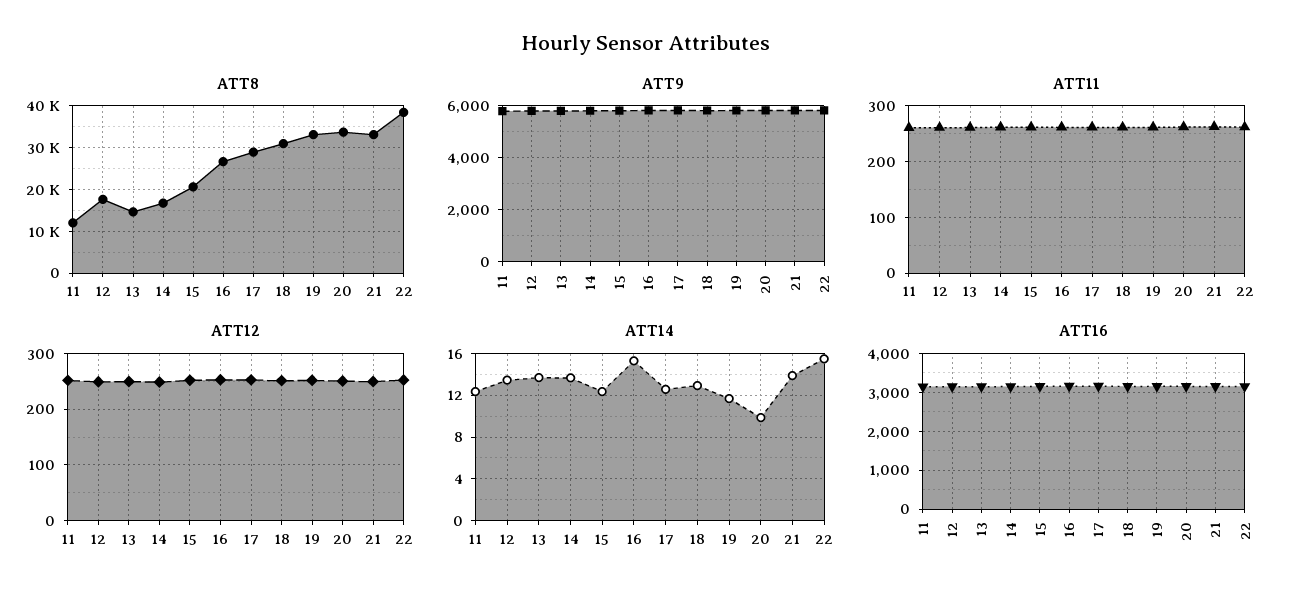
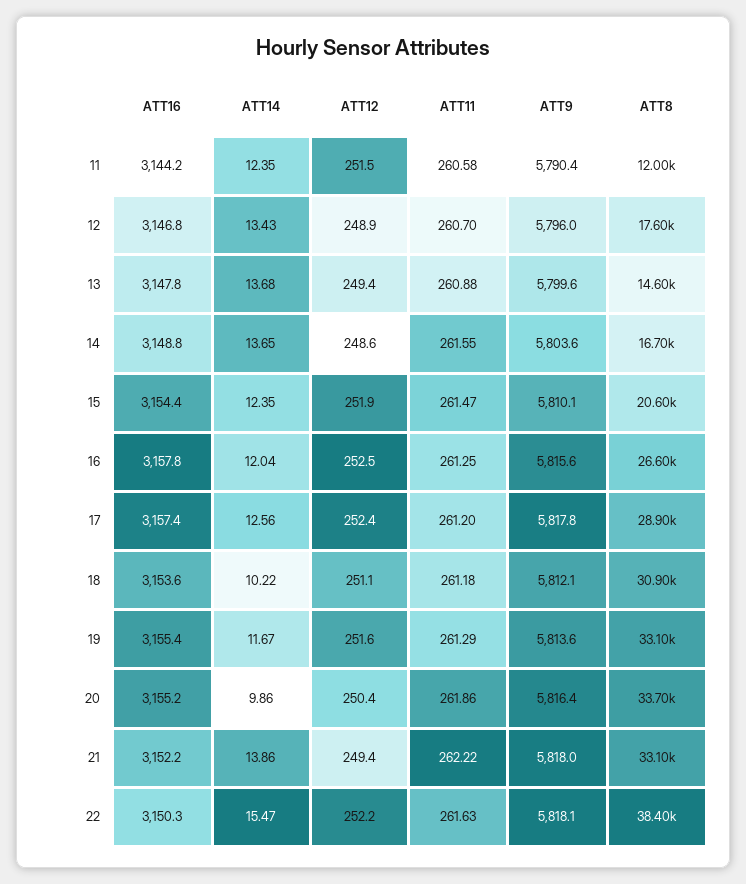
ATT14, 16: 15 -> 12.04
ATT14, 18: 13 -> 10.22

